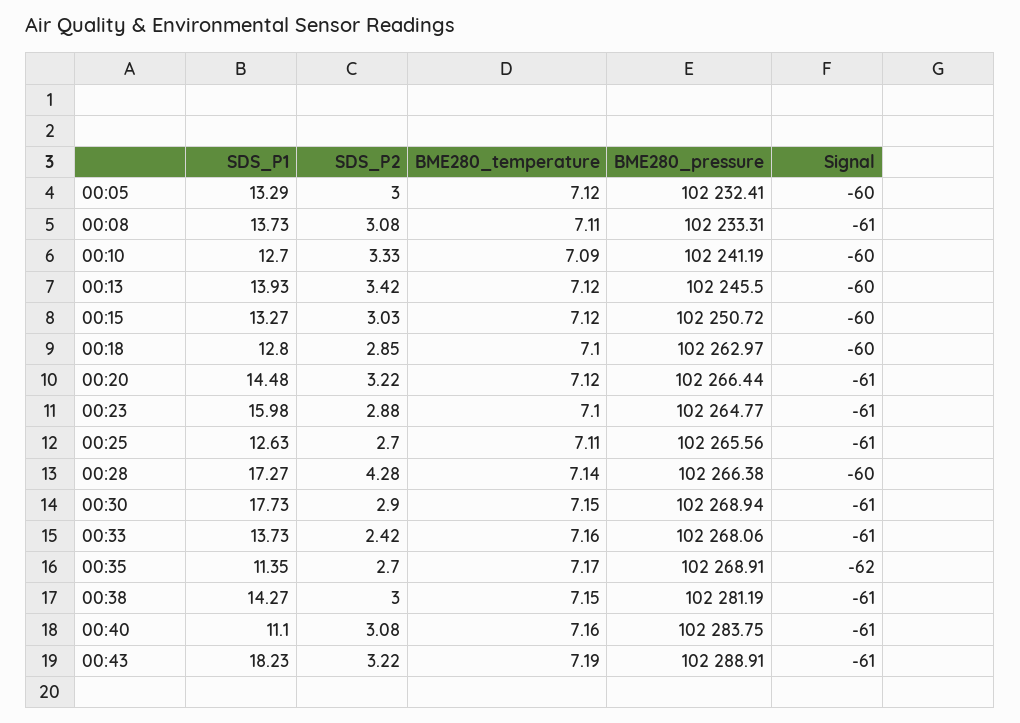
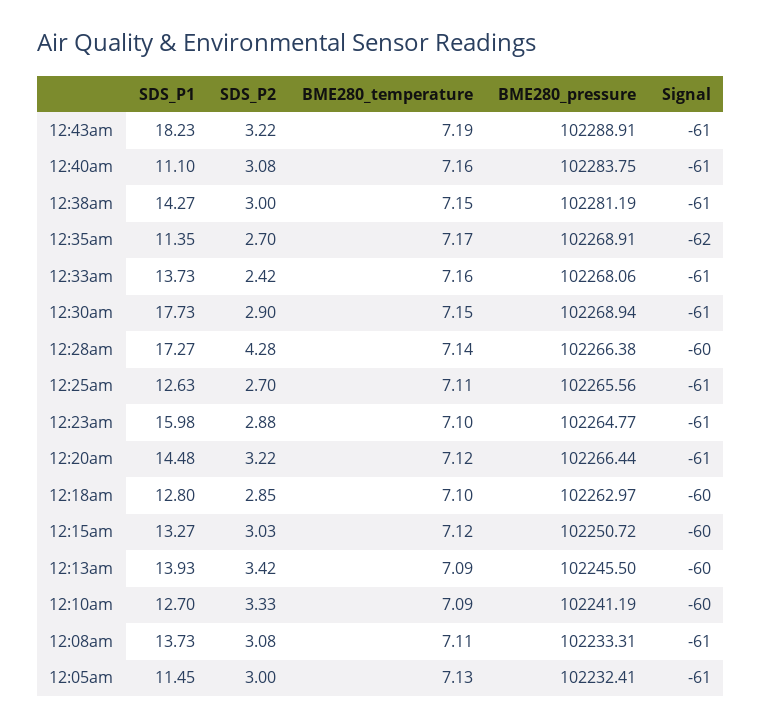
SDS_P1, 00:05: 13.29 -> 11.45
BME280_temperature, 00:05: 7.12 -> 7.13
Signal, 00:05: -60 -> -61
BME280_temperature, 00:13: 7.12 -> 7.09

